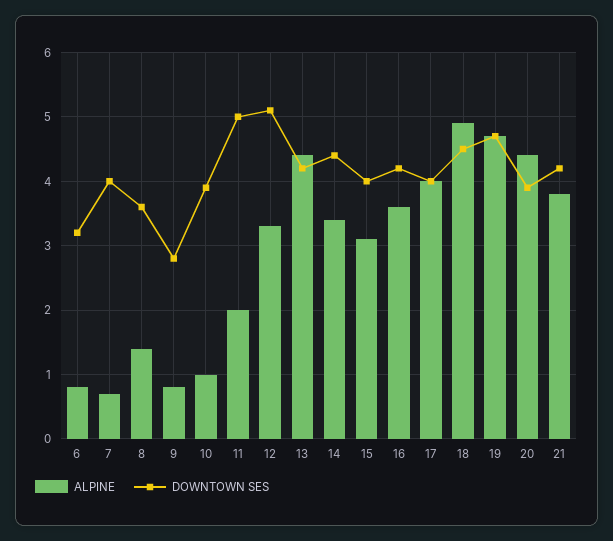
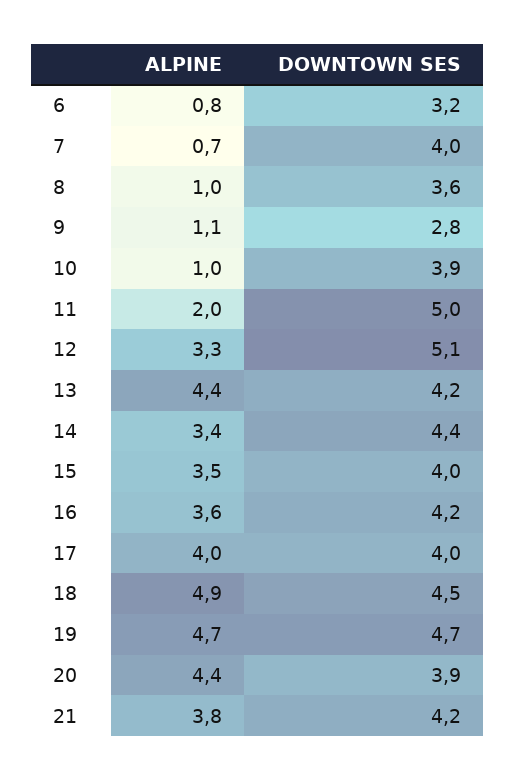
ALPINE, 8: 1.4 -> 1
ALPINE, 9: 0.8 -> 1.1
ALPINE, 15: 3.1 -> 3.5

